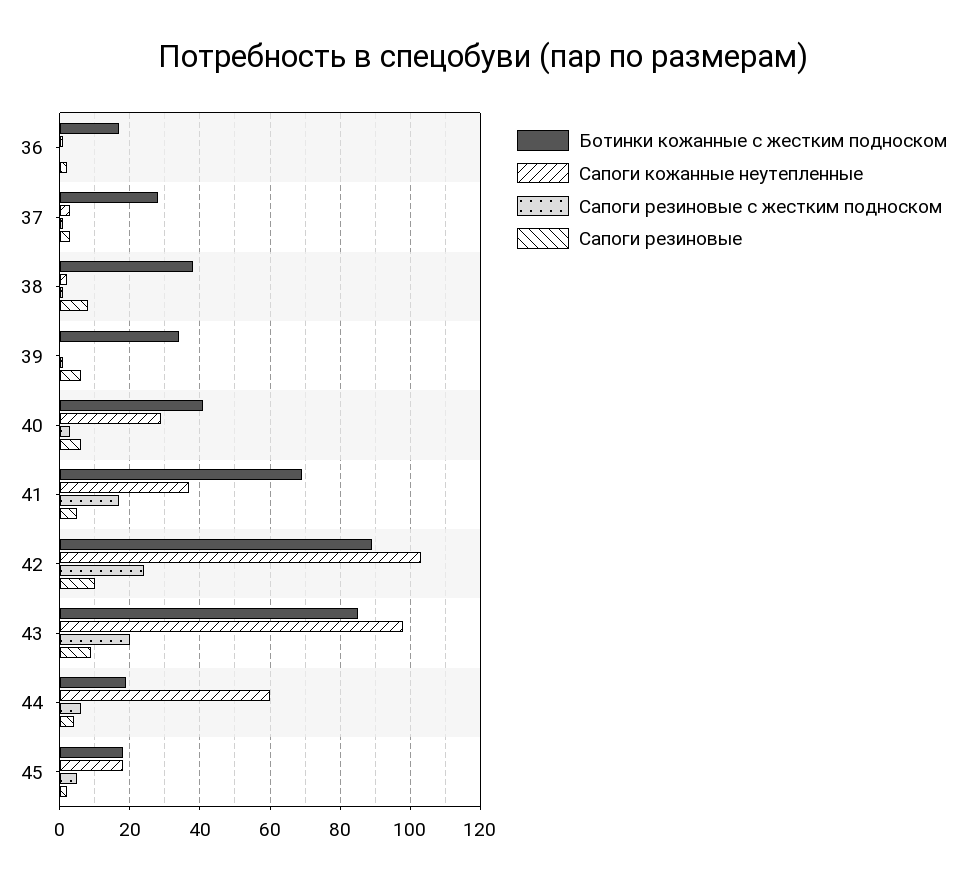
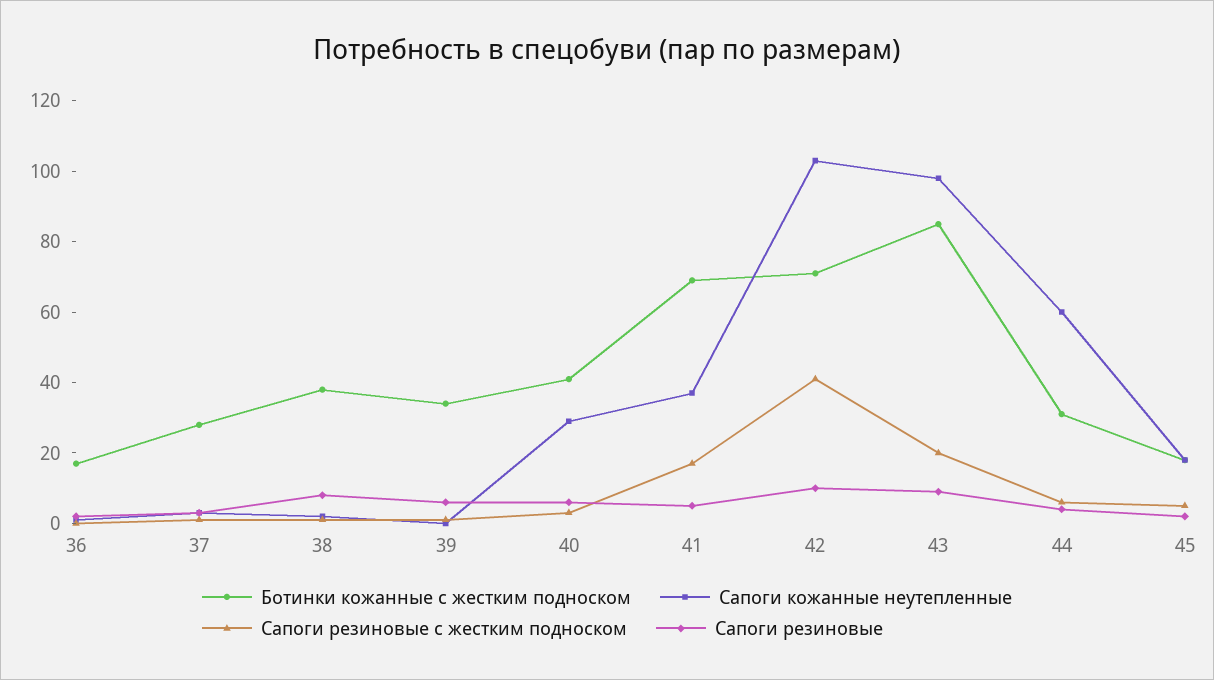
Ботинки кожанные с жестким подноском, 42: 90 -> 70
Сапоги резиновые с жестким подноском, 42: 25 -> 40
Ботинки кожанные с жестким подноском, 44: 20 -> 30

